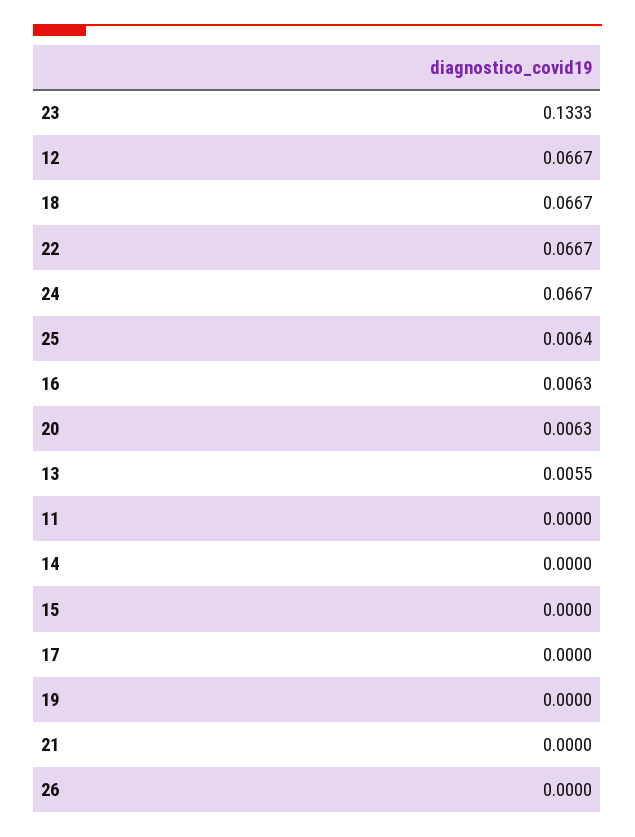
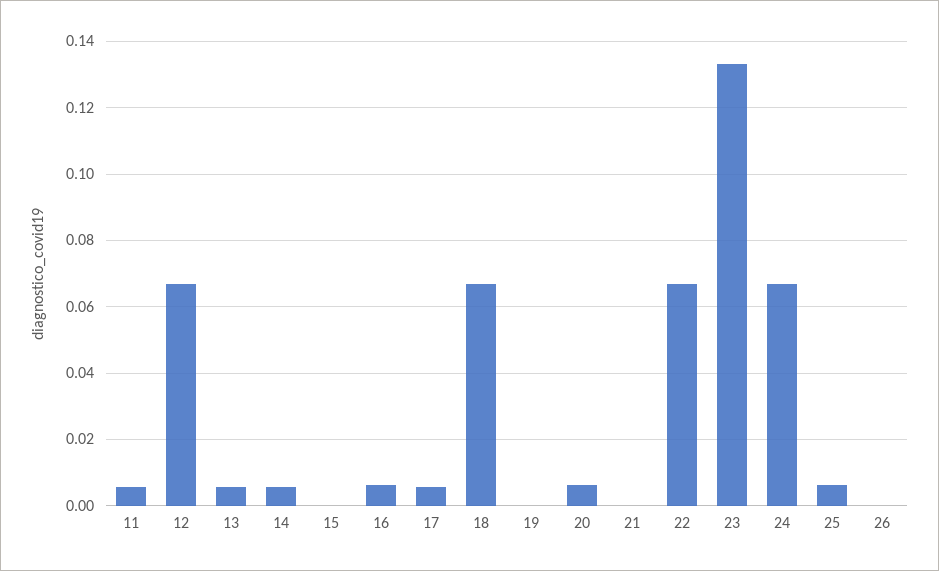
11: 0 -> 0.006
14: 0 -> 0.006
17: 0 -> 0.006

